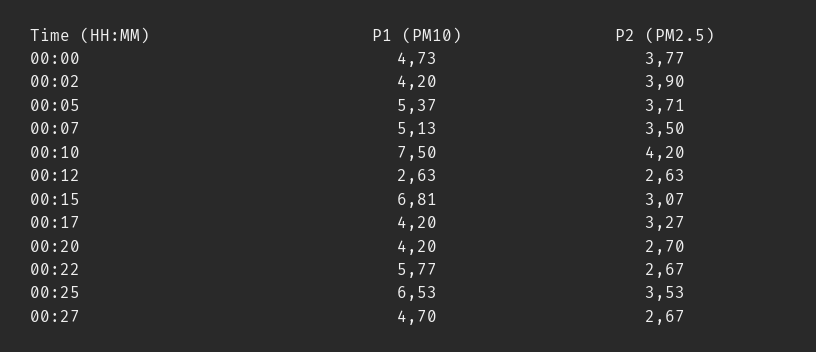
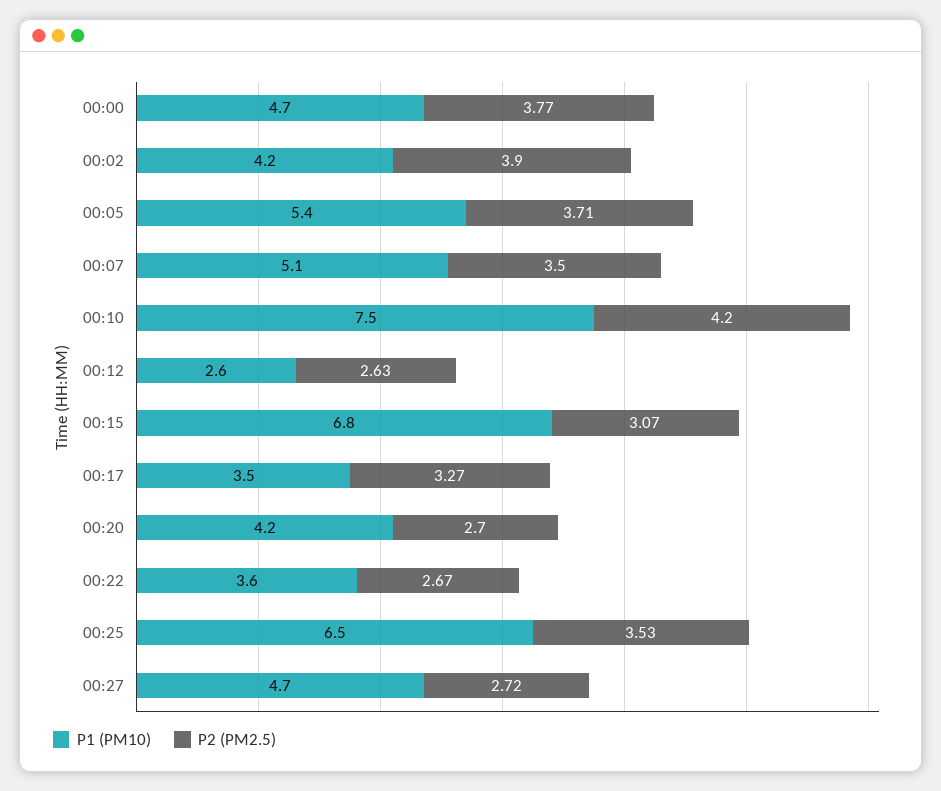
P1 (PM10), 00:17: 4.2 -> 3.5
P1 (PM10), 00:22: 5.77 -> 3.6
P2 (PM2.5), 00:27: 2.67 -> 2.72

